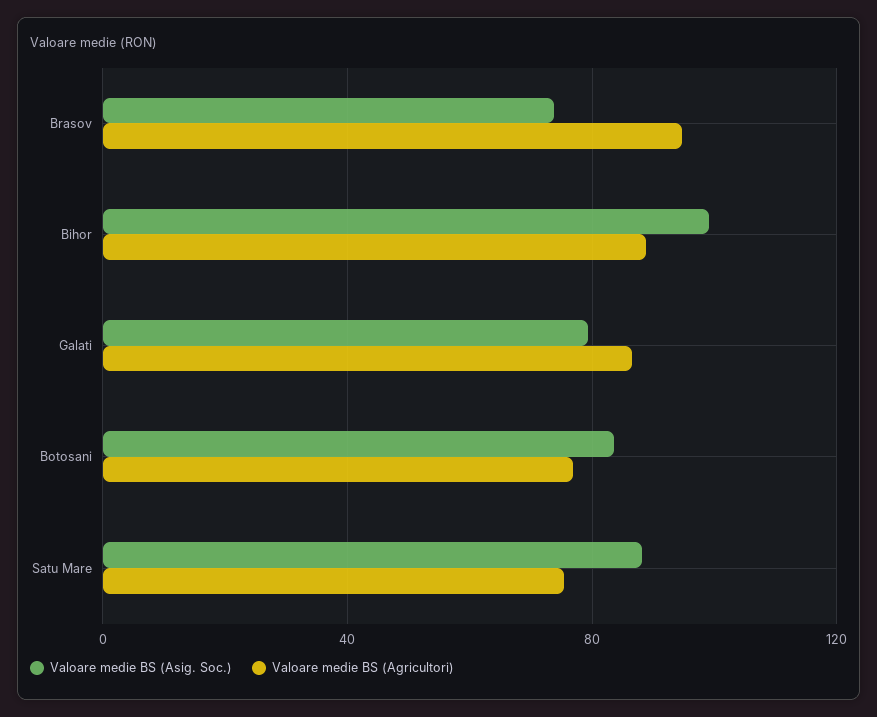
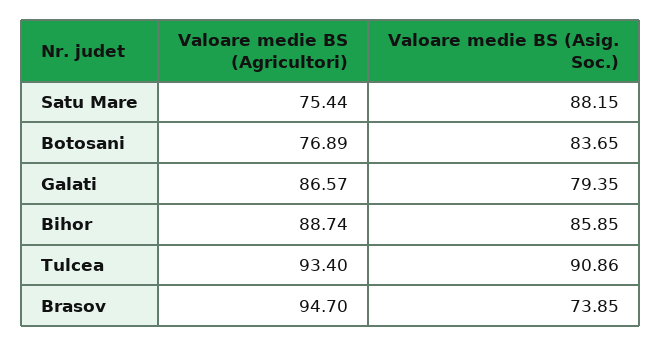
Valoare medie BS (Asig. Soc.), Bihor: 100 -> 85.85
Valoare medie BS (Agricultori), Tulcea: none -> 93.4
Valoare medie BS (Asig. Soc.), Tulcea: none -> 90.86

